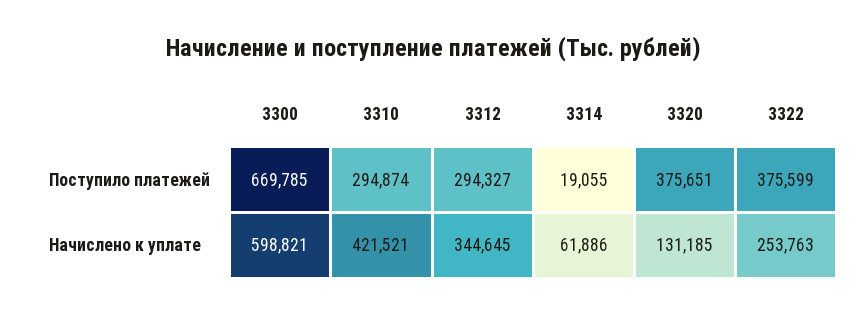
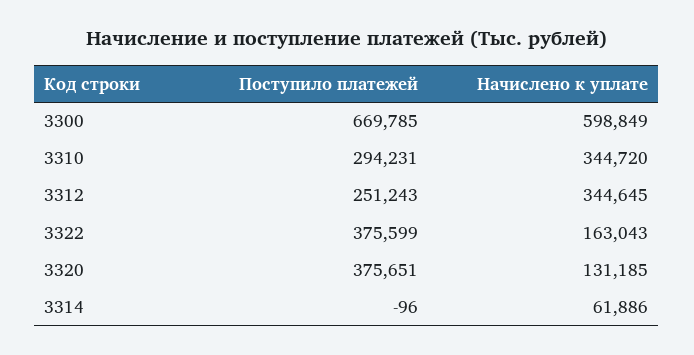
3310, Поступило платежей: 294874 -> 294231
3312, Поступило платежей: 294327 -> 251243
3314, Поступило платежей: 19055 -> -96
3300, Начислено к уплате: 598821 -> 598849
3310, Начислено к уплате: 421521 -> 344720
3322, Начислено к уплате: 253763 -> 163043

